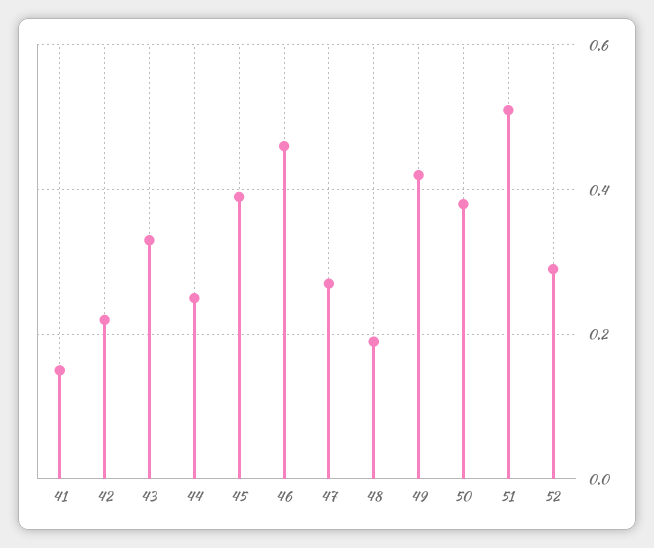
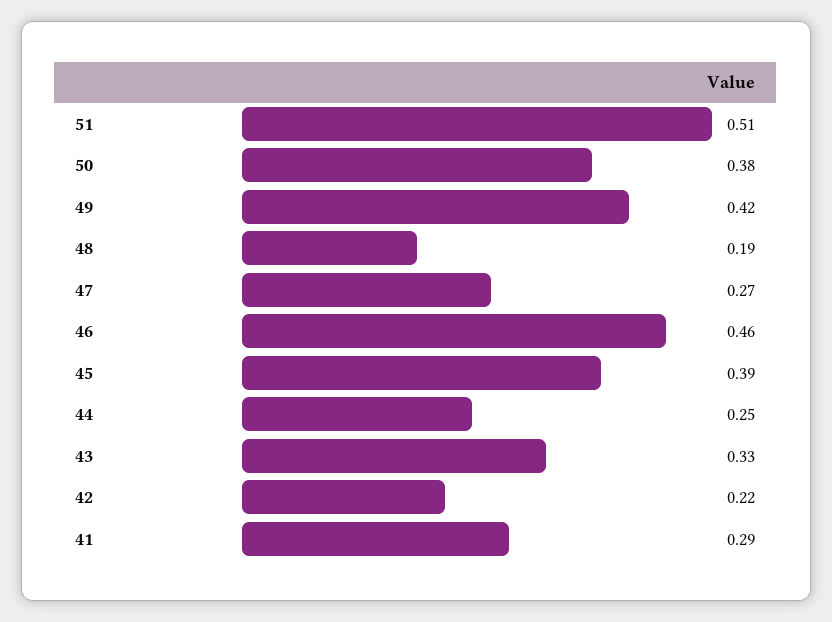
41: 0.15 -> 0.29
52: 0.3 -> none

